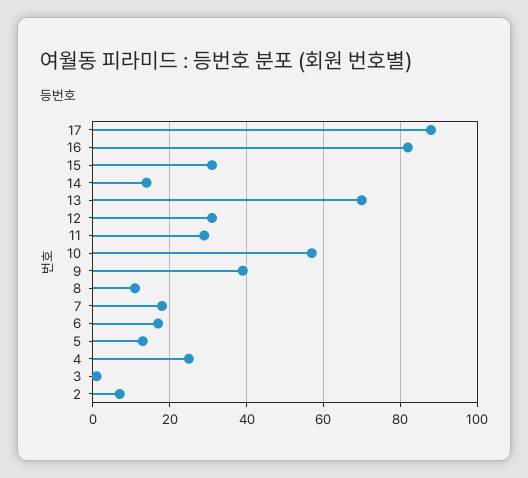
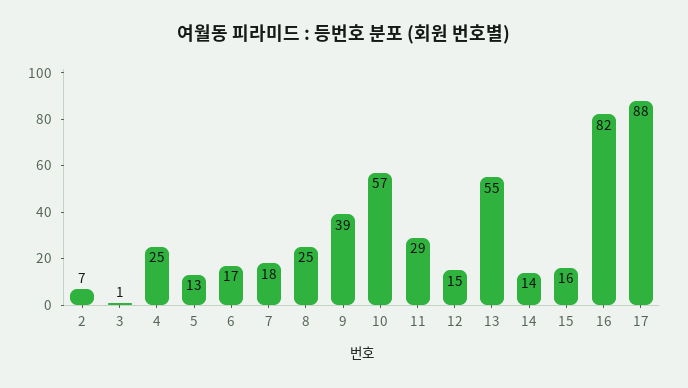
15: 30 -> 16
13: 70 -> 55
12: 30 -> 15
8: 10 -> 25

